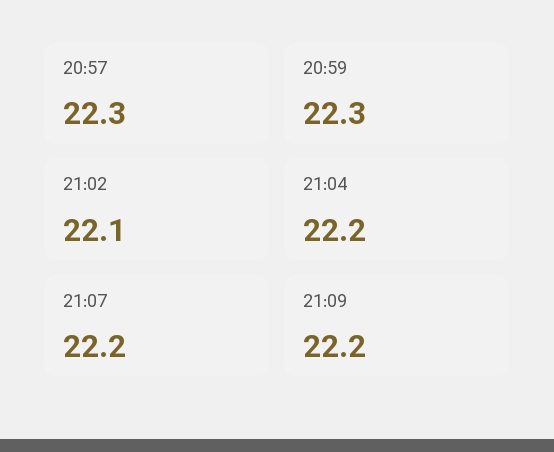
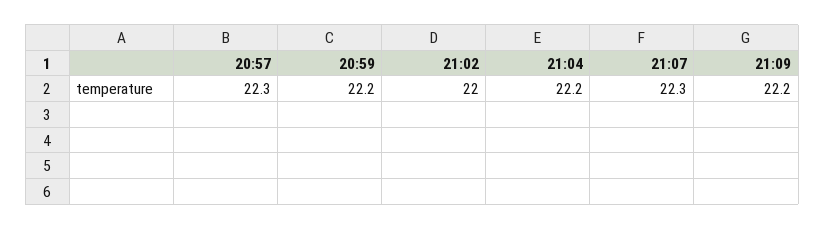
20:59: 22.3 -> 22.2
21:02: 22.1 -> 22
21:07: 22.2 -> 22.3

